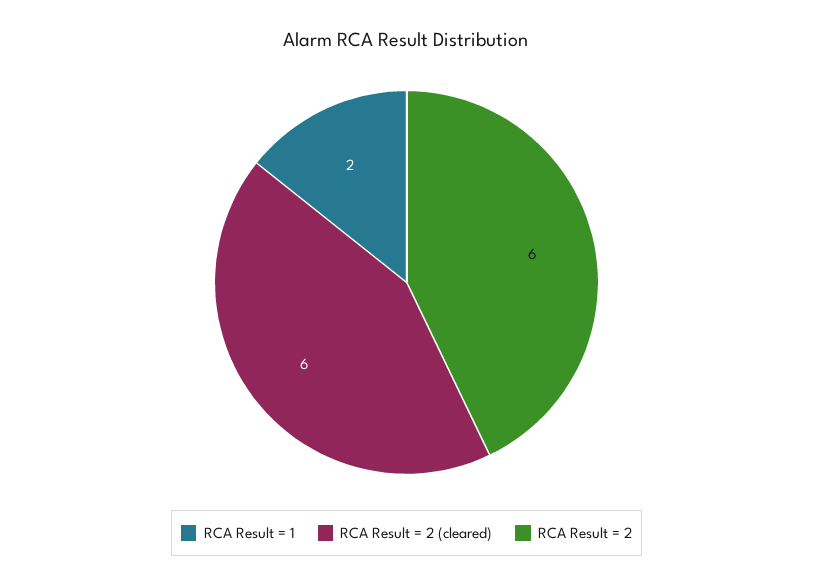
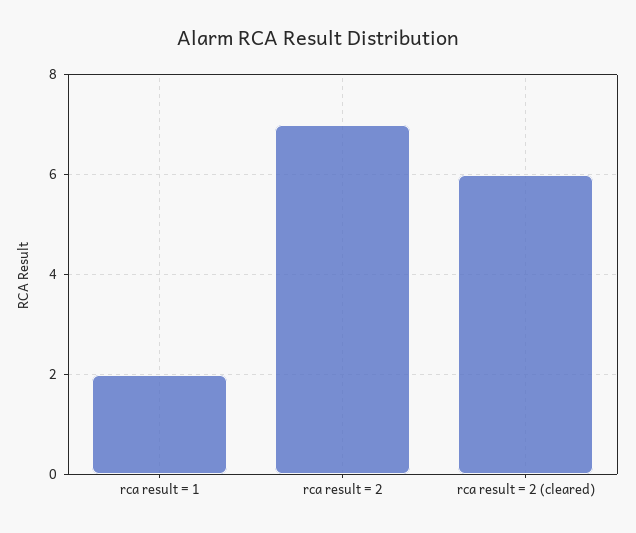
RCA Result = 2: 6 -> 7

